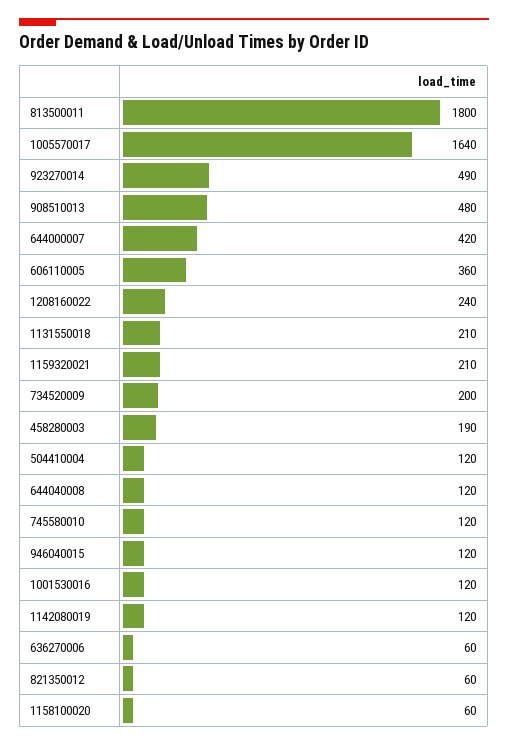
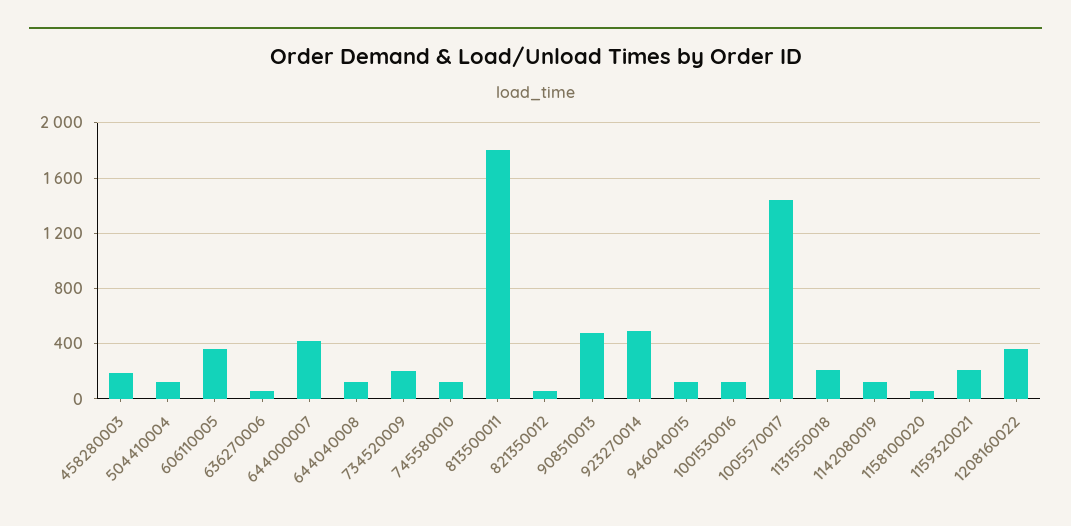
1005570017: 1640 -> 1450
1208160022: 240 -> 350

